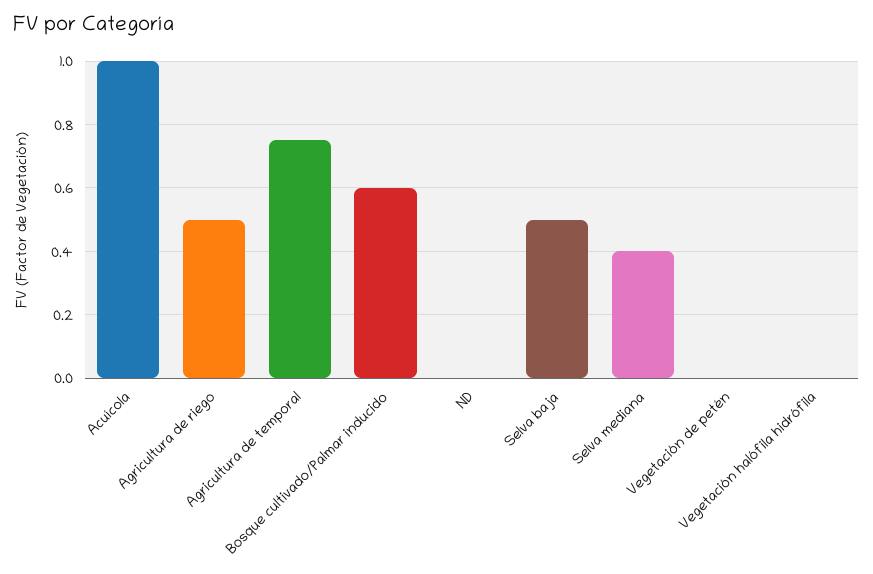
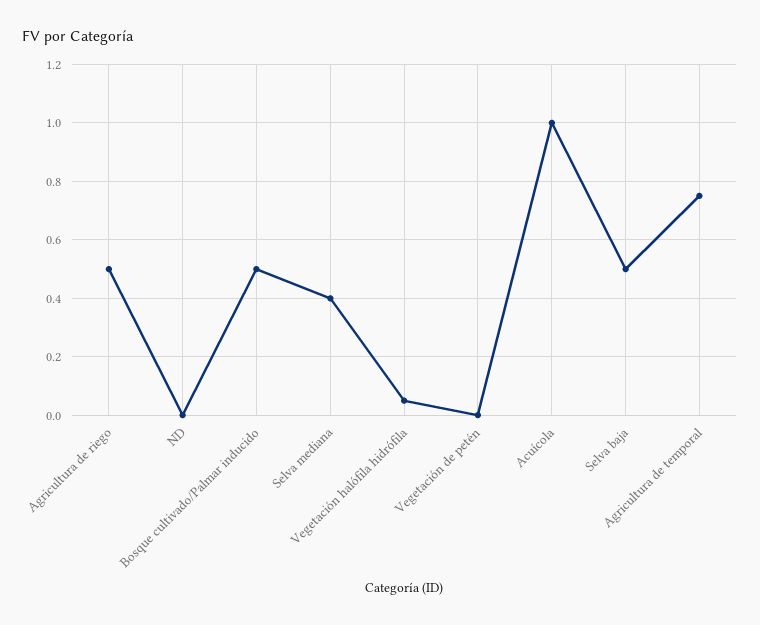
Bosque cultivado/Palmar inducido: 0.6 -> 0.5
Vegetación halófila hidrófila: 0 -> 0.05

